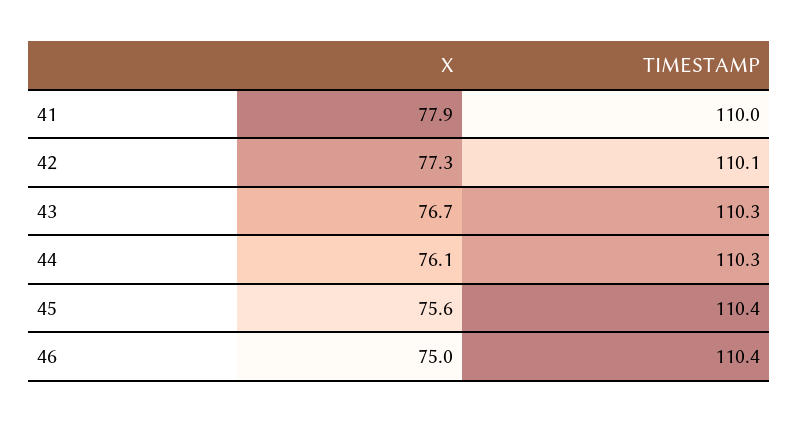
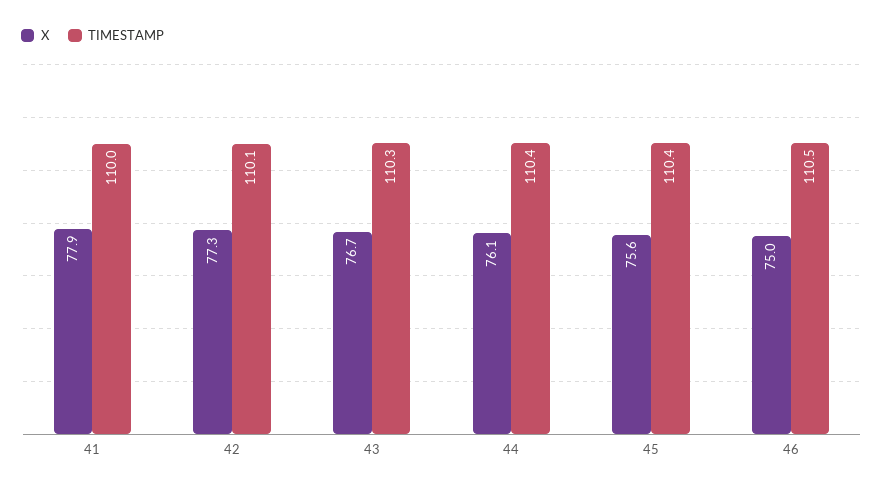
TIMESTAMP, 44: 110.3 -> 110.4
TIMESTAMP, 46: 110.4 -> 110.5

